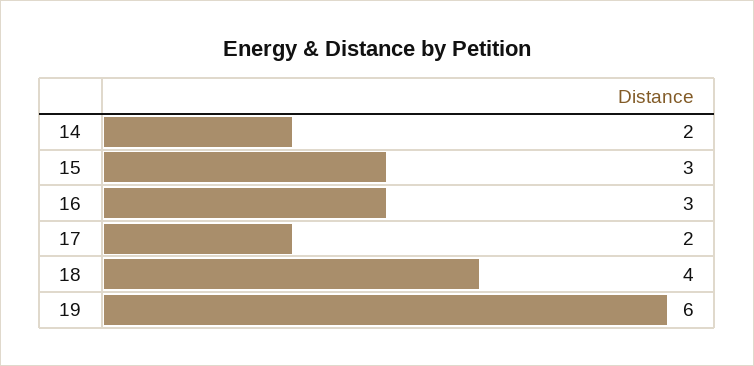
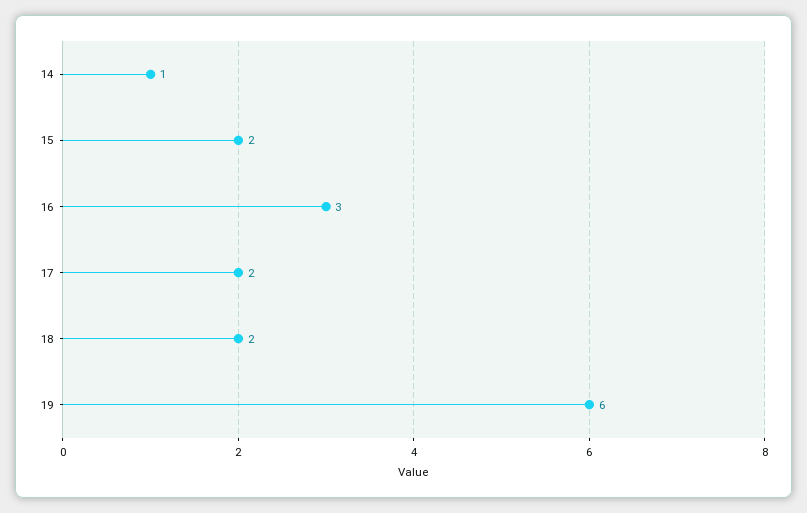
14: 2 -> 1
15: 3 -> 2
18: 4 -> 2

